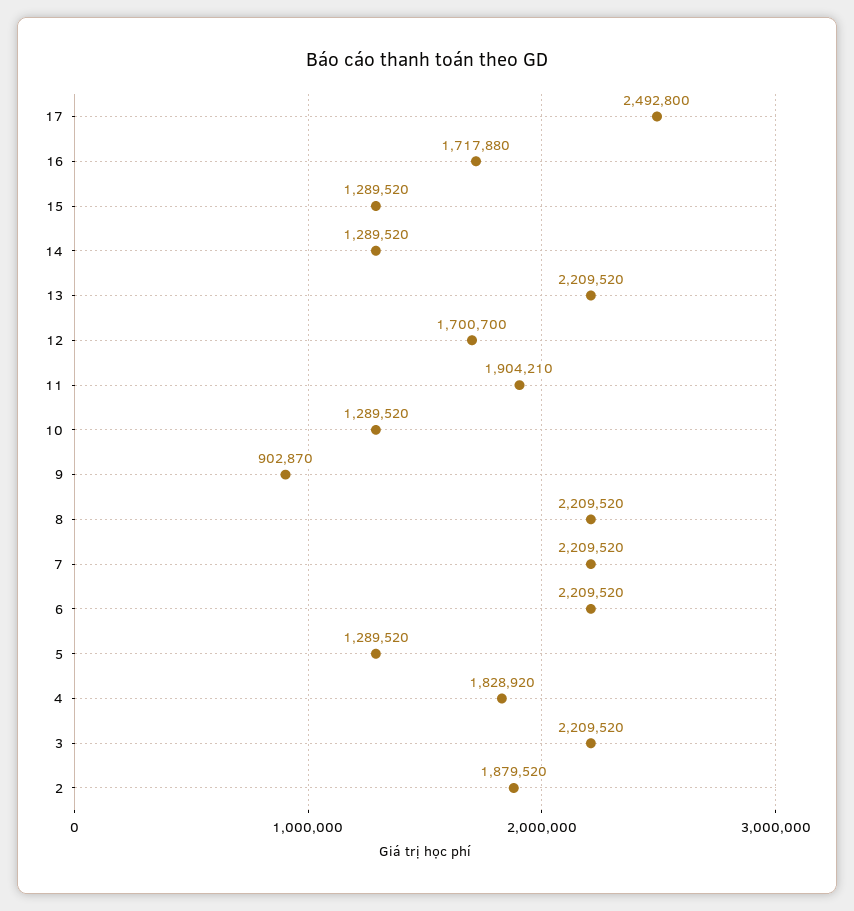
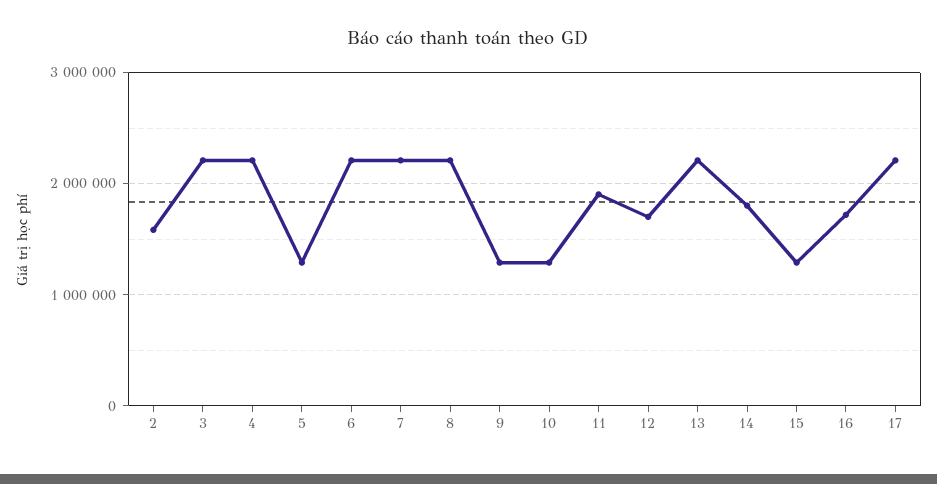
17: 2492800 -> 2200000
14: 1289520 -> 1800000
9: 902870 -> 1300000
4: 1828920 -> 2200000
2: 1879520 -> 1600000

